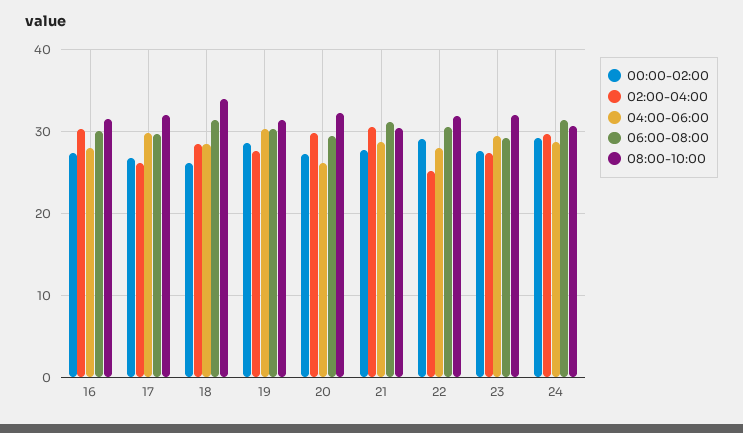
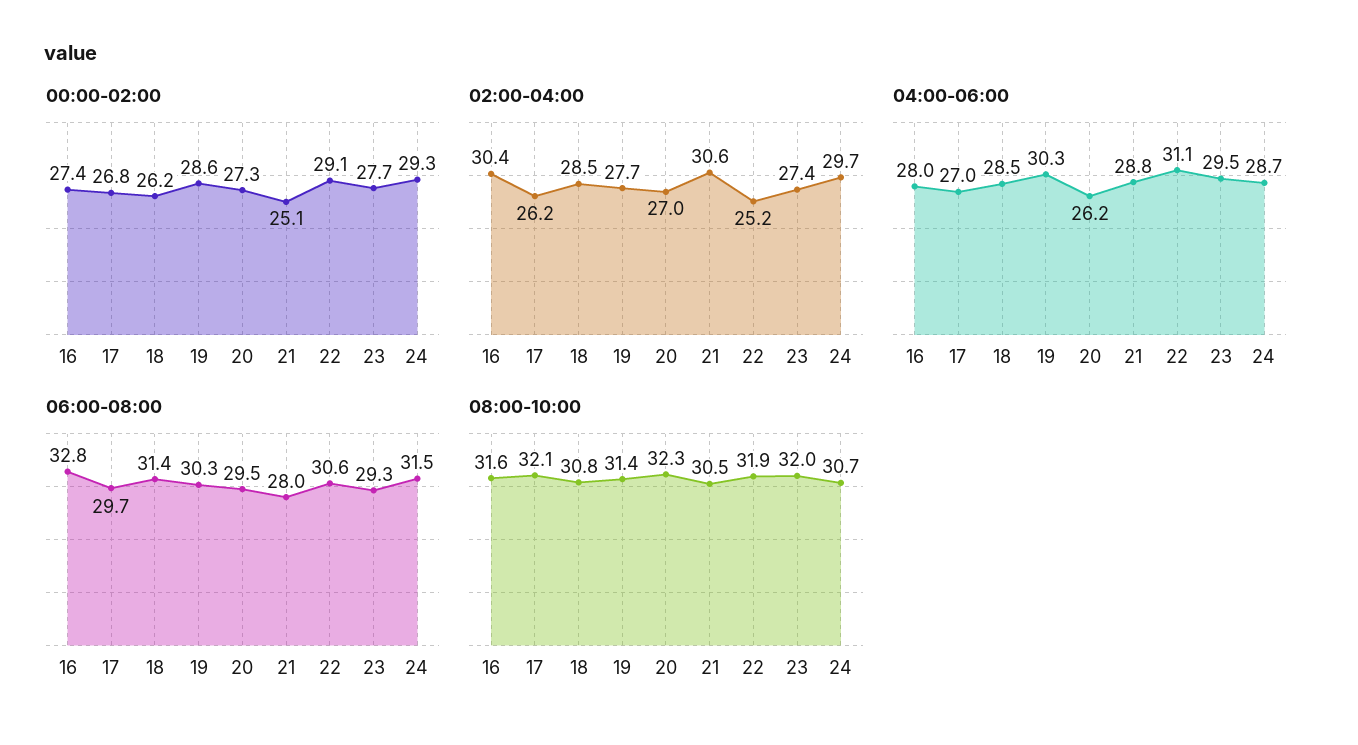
06:00-08:00, 16: 30 -> 32.8
04:00-06:00, 17: 30 -> 27
08:00-10:00, 18: 34 -> 30.8
02:00-04:00, 20: 30 -> 27
00:00-02:00, 21: 28 -> 25.1
06:00-08:00, 21: 31 -> 28
04:00-06:00, 22: 28 -> 31.1

